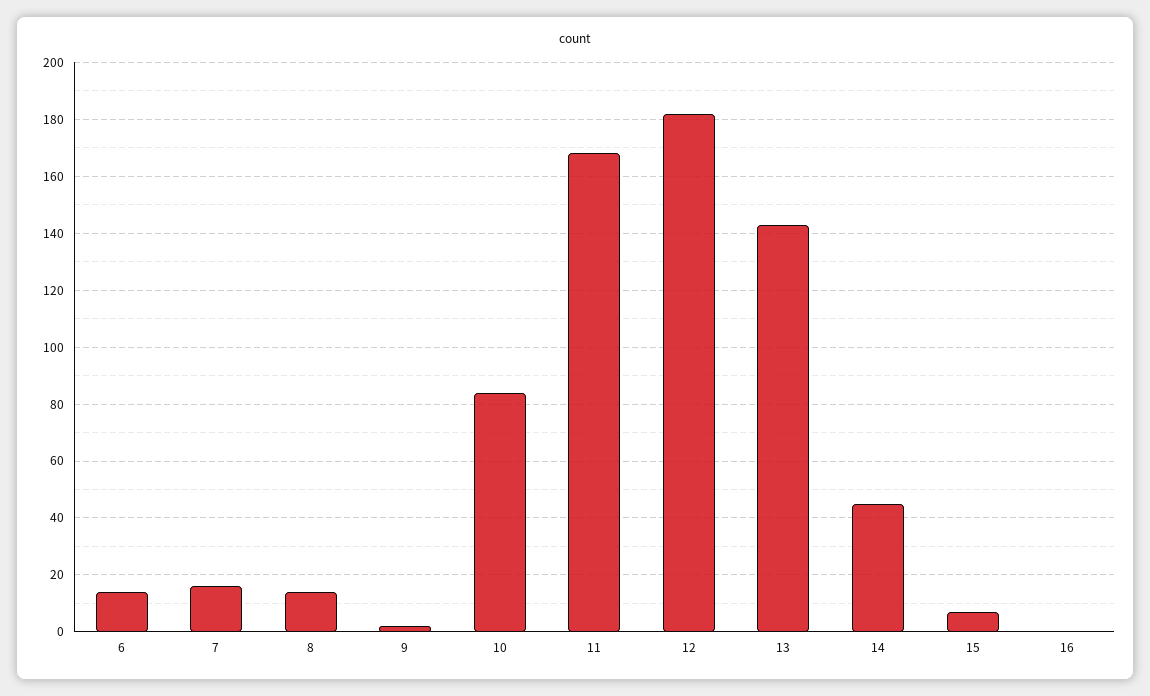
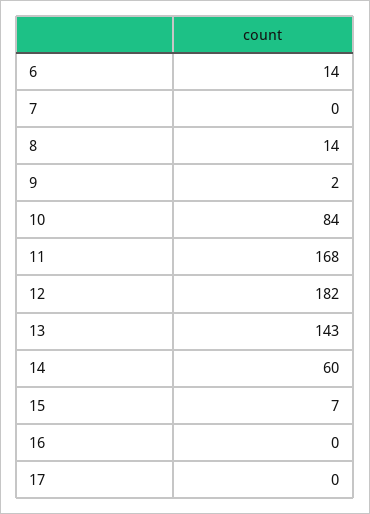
7: 15 -> 0
14: 45 -> 60
17: none -> 0

